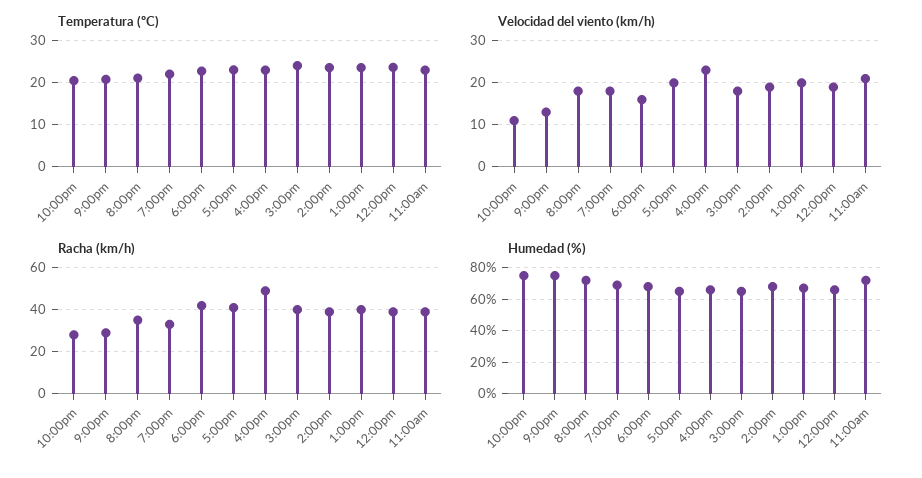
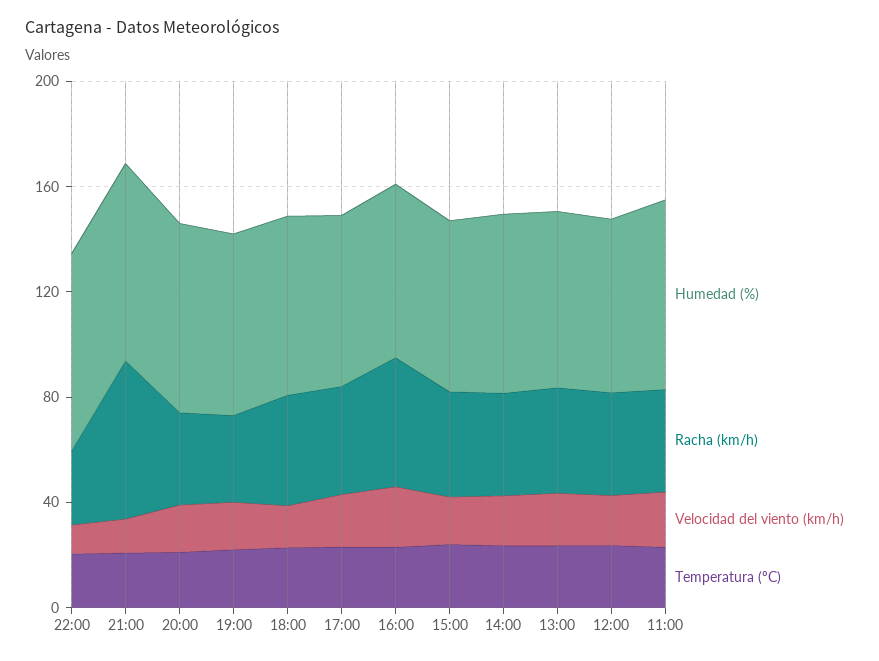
Racha (km/h), 9:00pm: 30 -> 60

